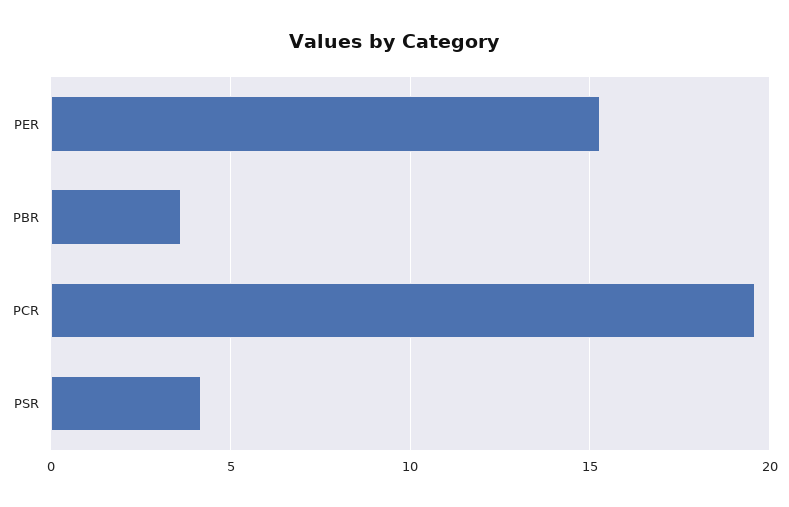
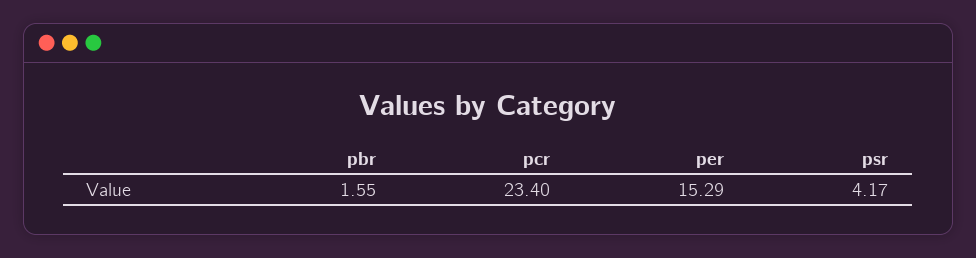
PBR: 3.5 -> 1.55
PCR: 19.5 -> 23.4

